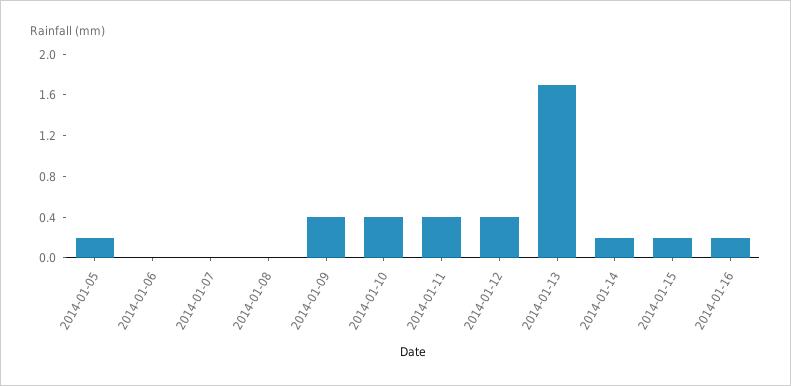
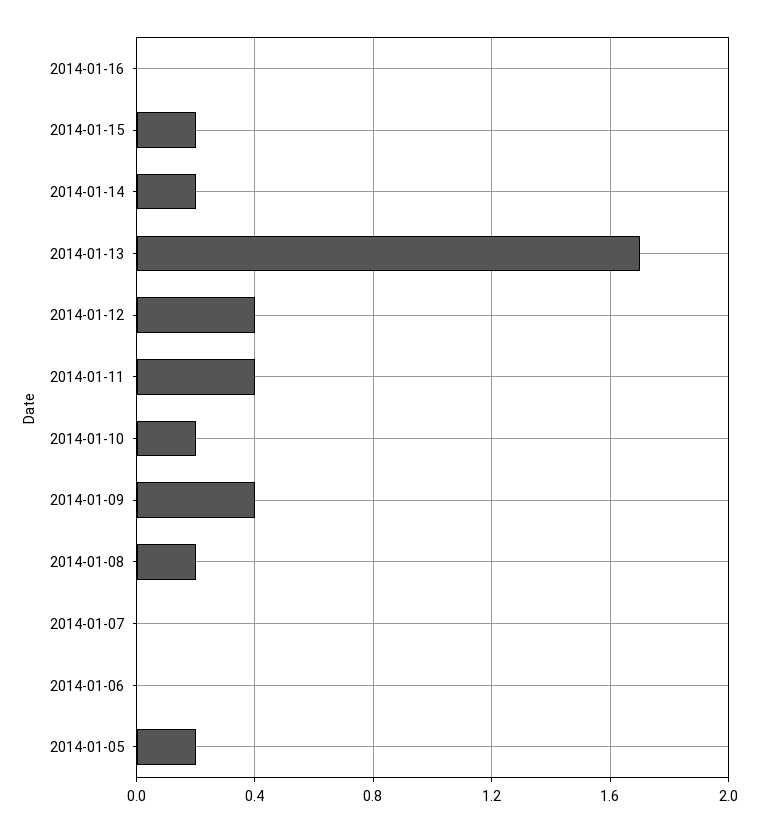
2014-01-08: 0 -> 0.2
2014-01-10: 0.4 -> 0.2
2014-01-16: 0.2 -> 0

